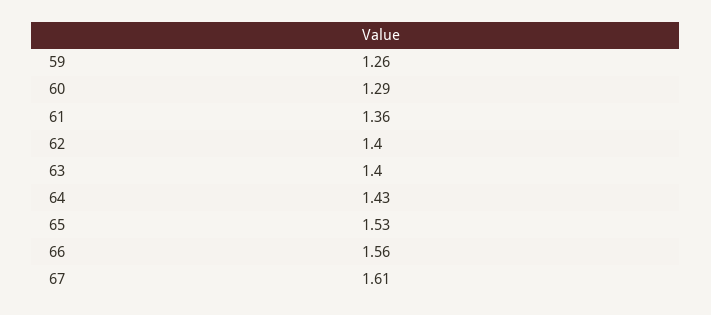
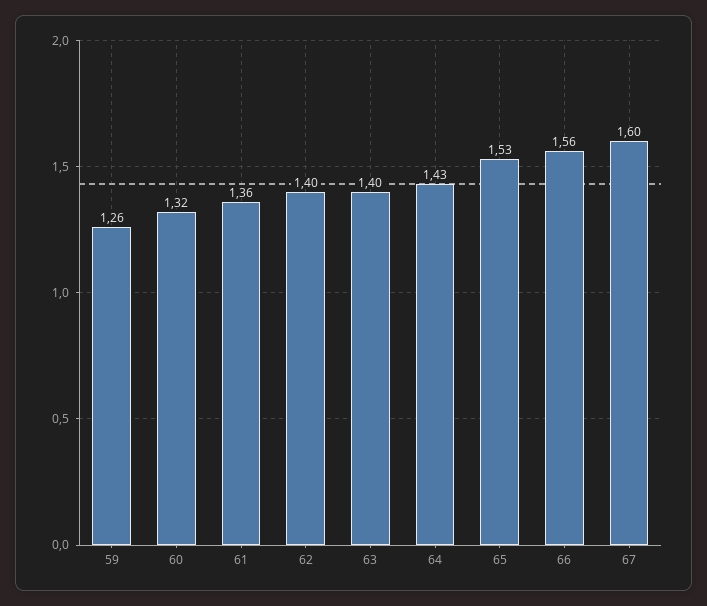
60: 1.29 -> 1.32
67: 1.61 -> 1.6

